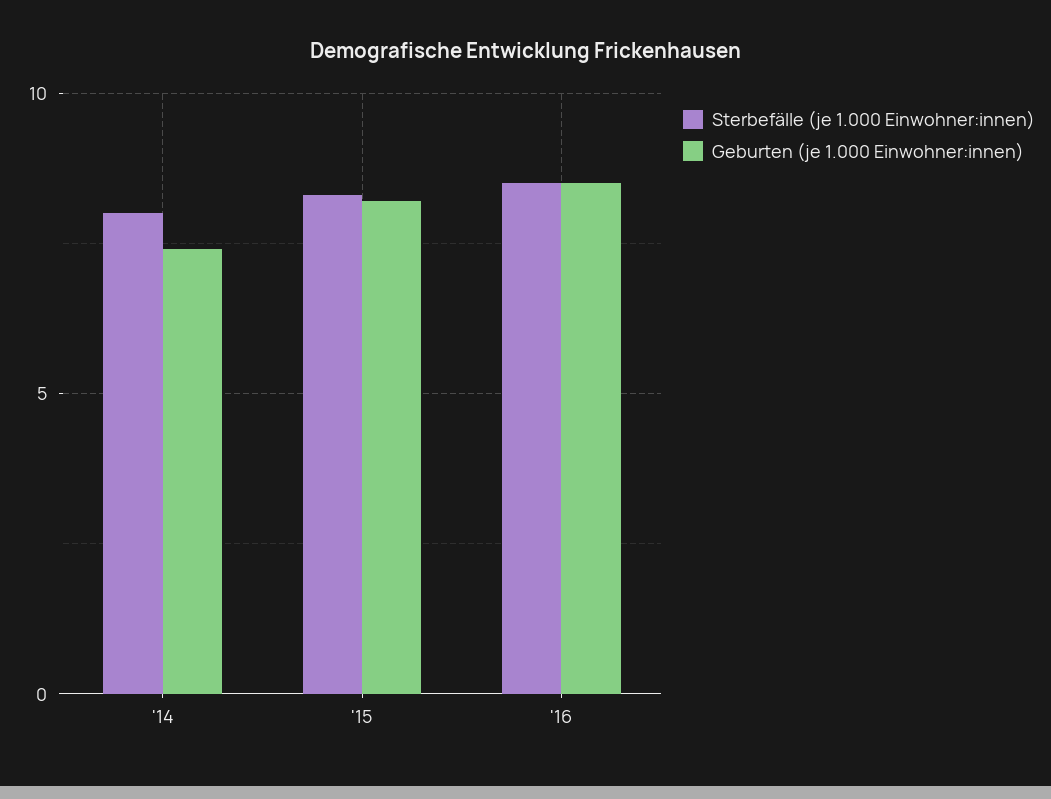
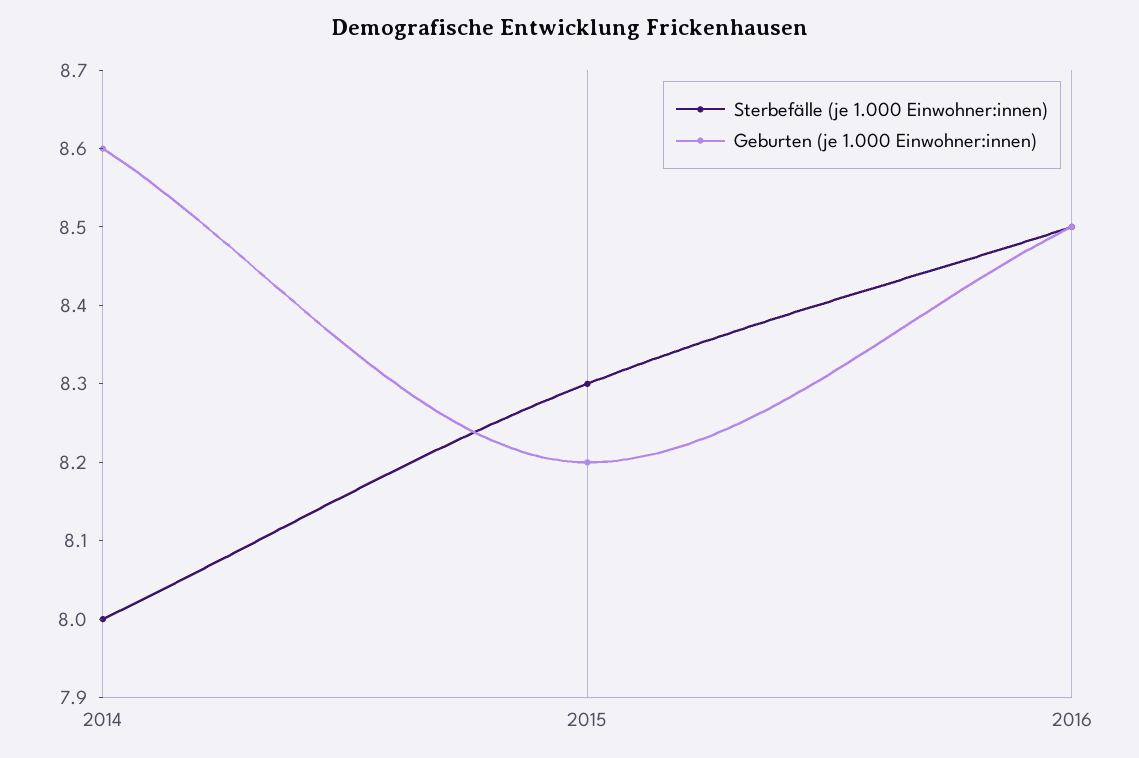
Geburten (je 1.000 Einwohner:innen), '14: 7.5 -> 8.6

